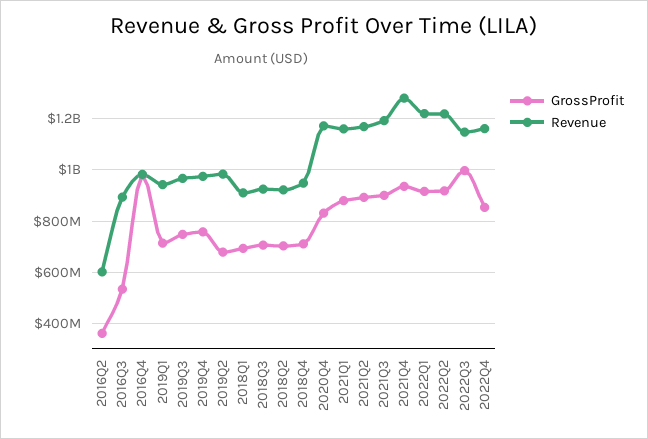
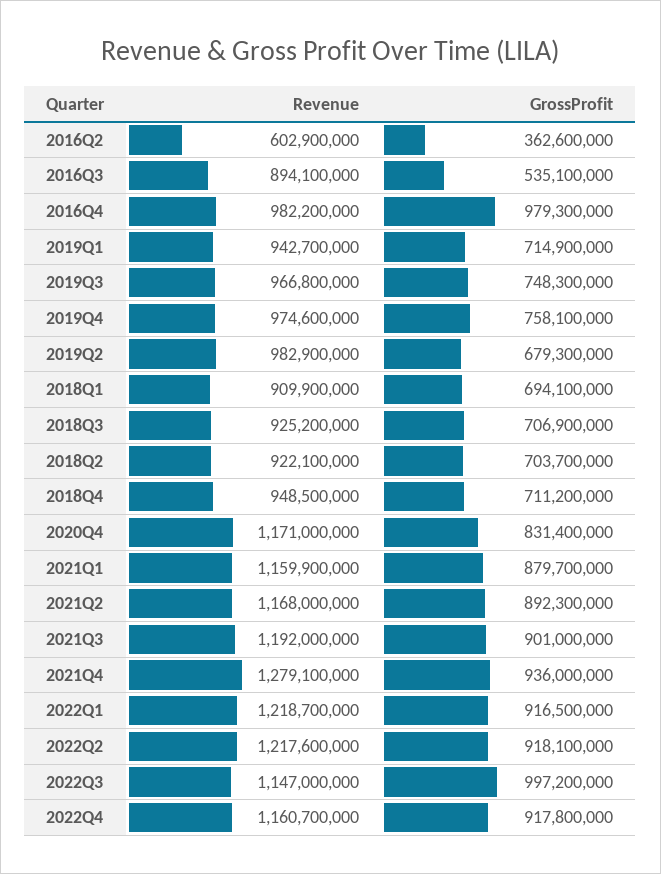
GrossProfit, 2022Q4: 850000000 -> 917800000

